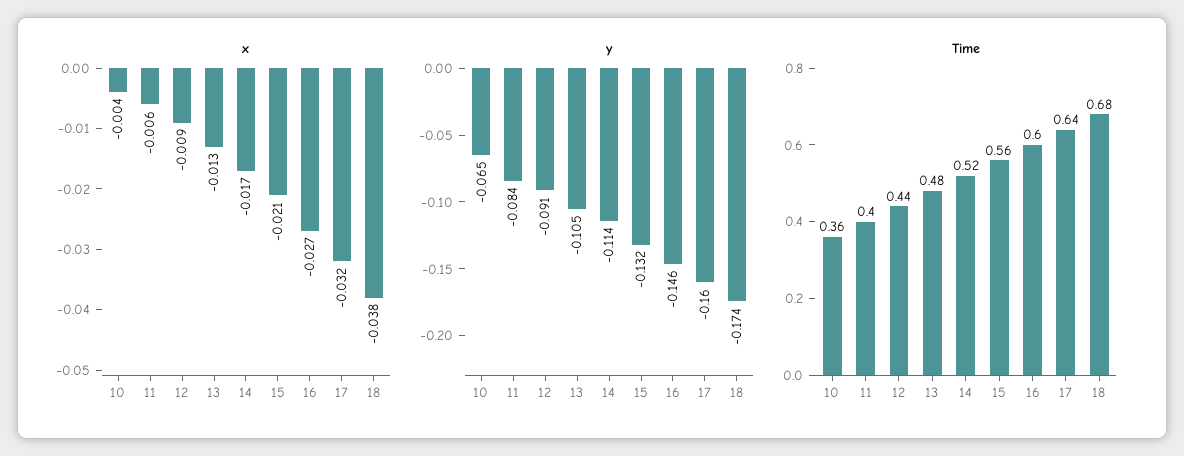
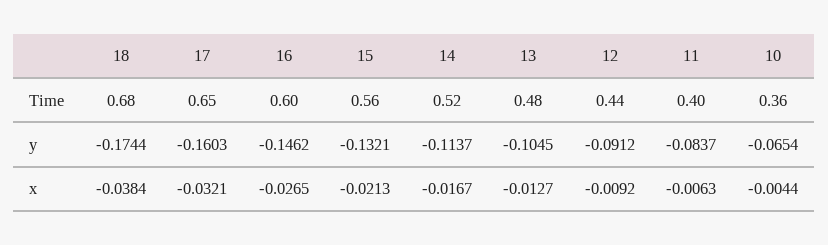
Time, 17: 0.64 -> 0.65

